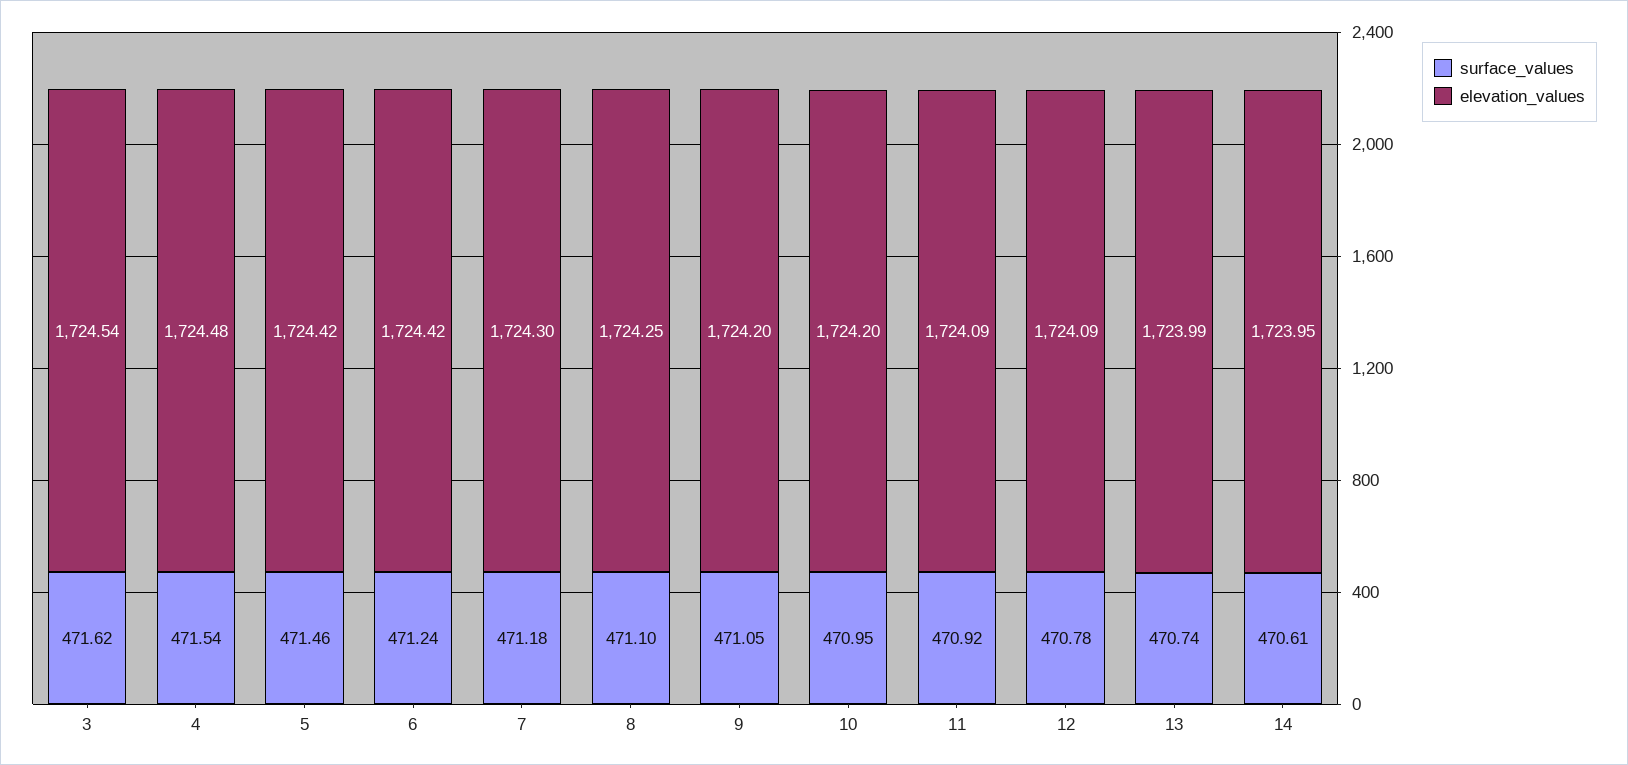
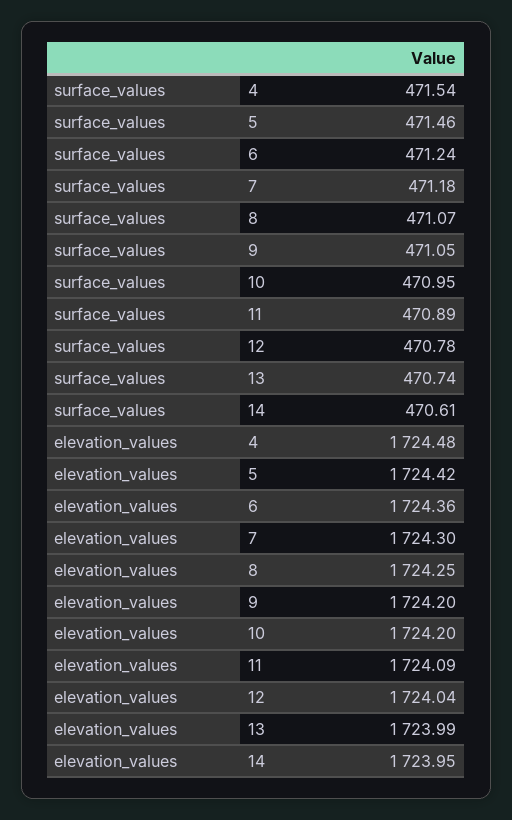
surface_values, 3: 471.62 -> none
elevation_values, 3: 1724.54 -> none
elevation_values, 6: 1724.42 -> 1724.36
surface_values, 8: 471.1 -> 471.07
surface_values, 11: 470.92 -> 470.89
elevation_values, 12: 1724.09 -> 1724.04

